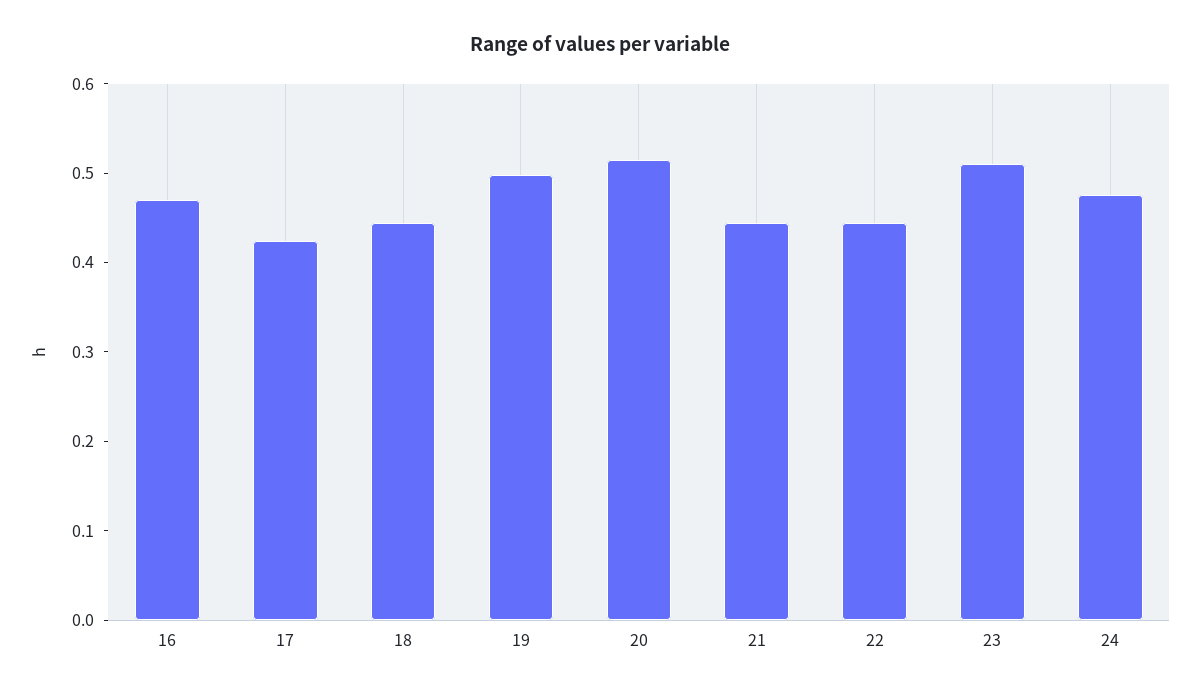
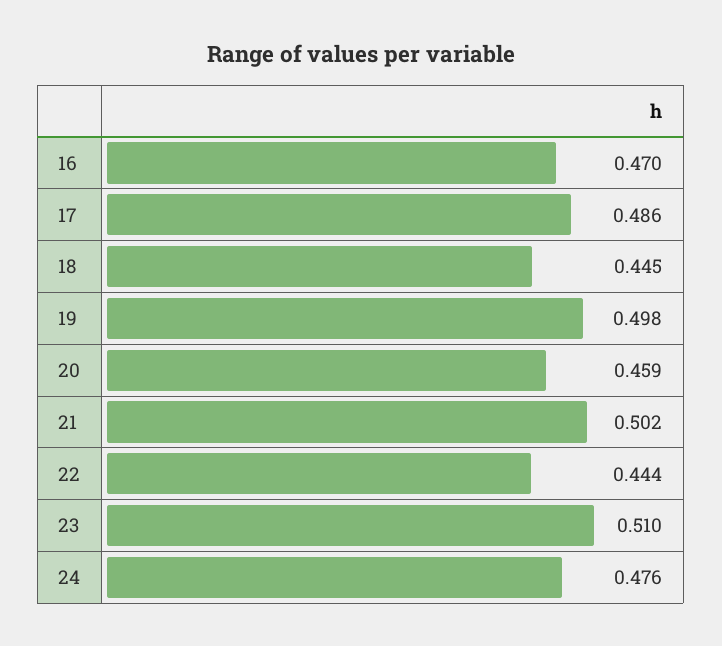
17: 0.42 -> 0.486
20: 0.52 -> 0.459
21: 0.44 -> 0.502

